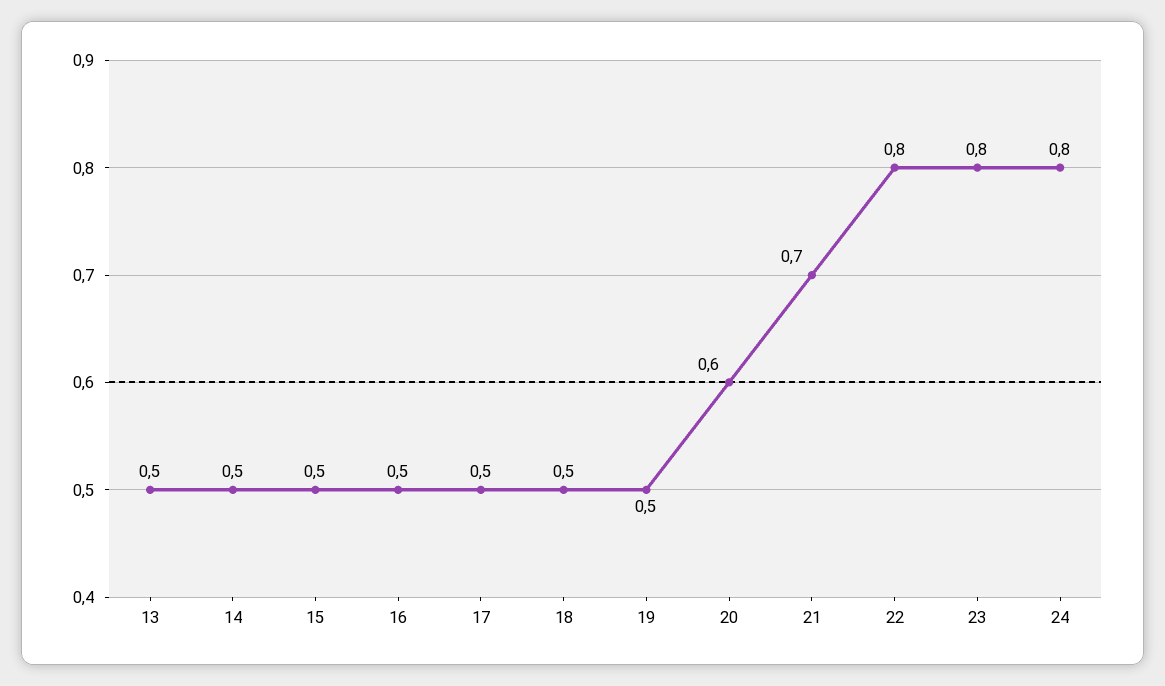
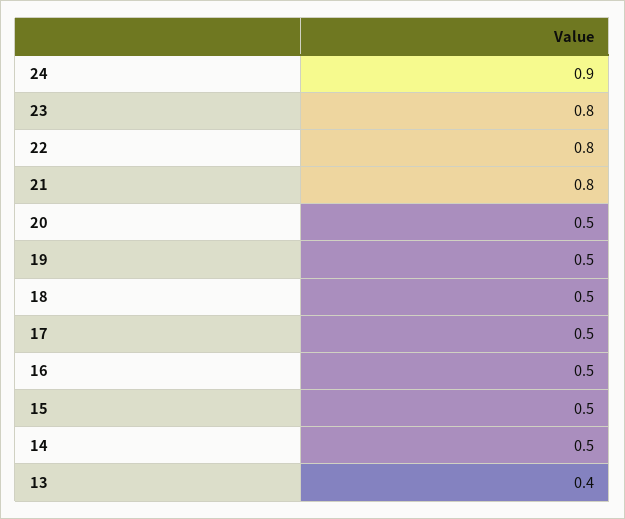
13: 0.5 -> 0.4
20: 0.6 -> 0.5
21: 0.7 -> 0.8
24: 0.8 -> 0.9

